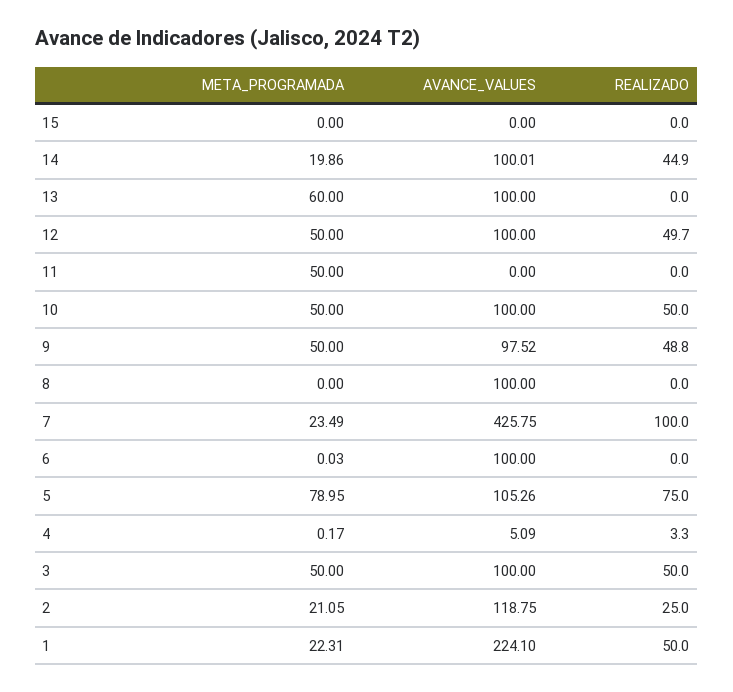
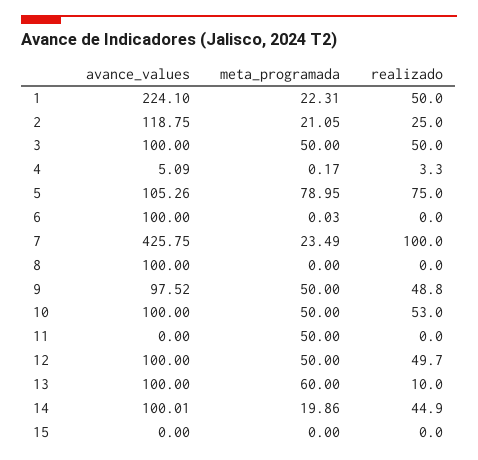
REALIZADO, 13: 0 -> 10
REALIZADO, 10: 50 -> 53

